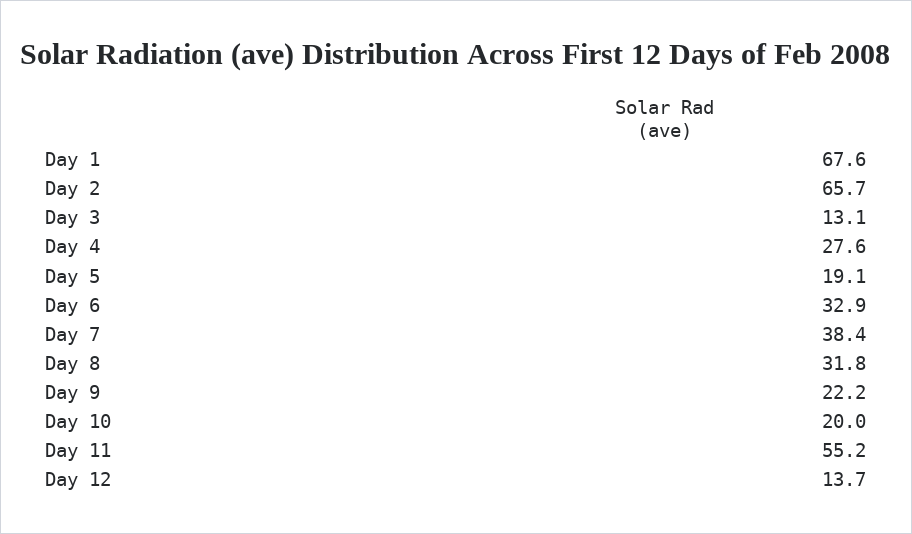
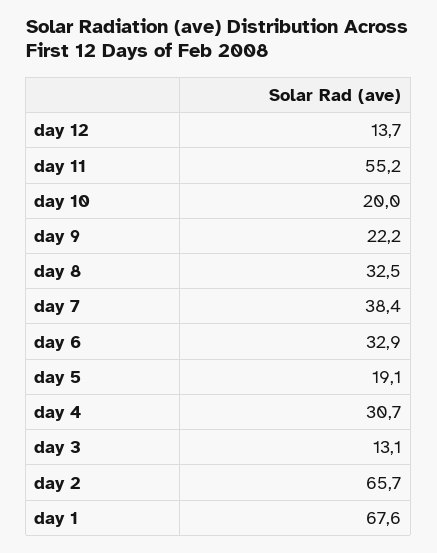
Day 4: 27.6 -> 30.7
Day 8: 31.8 -> 32.5

